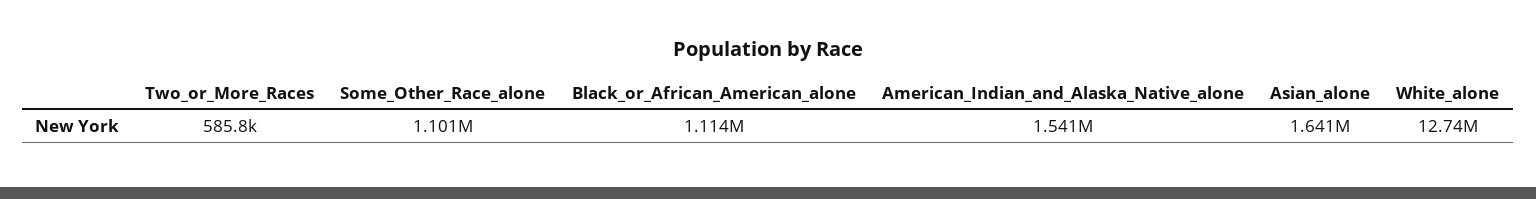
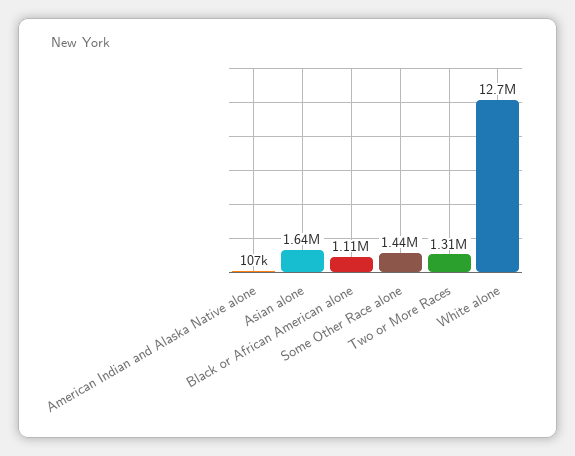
Two_or_More_Races: 585800 -> 1310000
Some_Other_Race_alone: 1101000 -> 1440000
American_Indian_and_Alaska_Native_alone: 1541000 -> 107000

